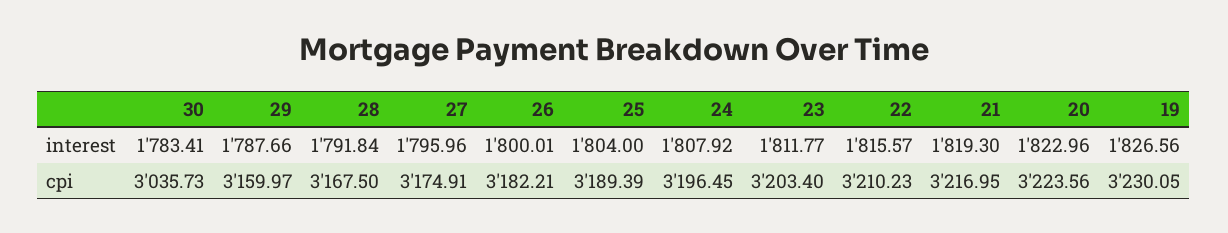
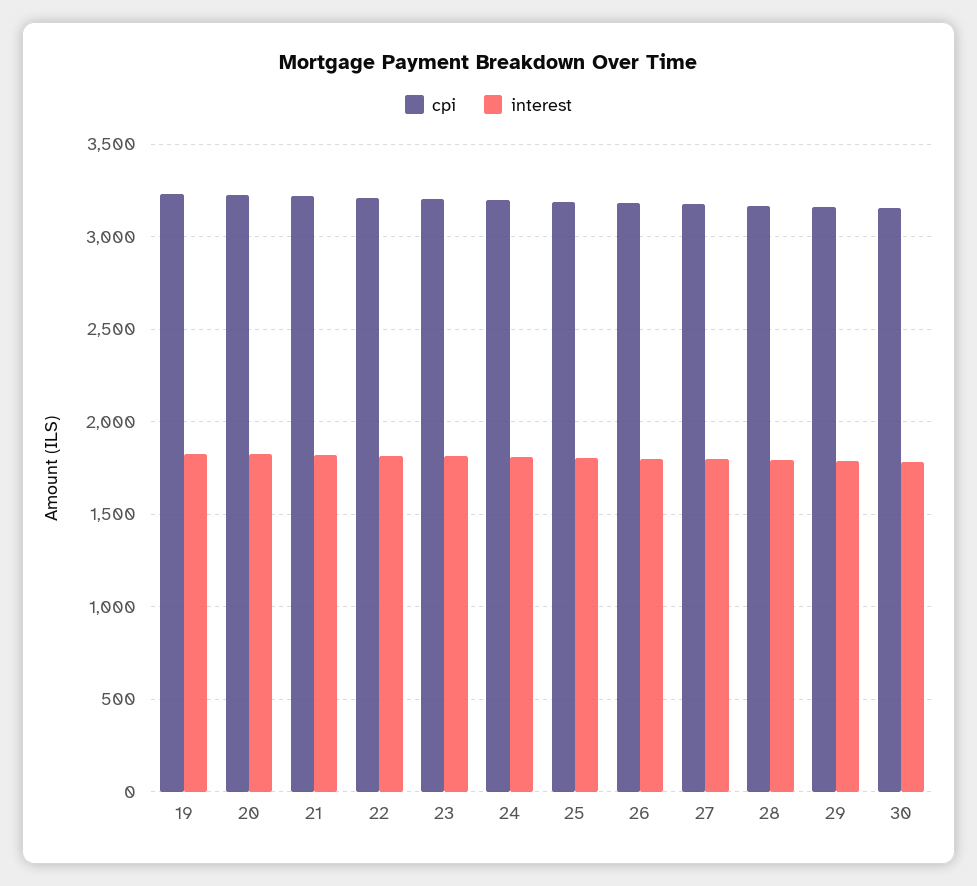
cpi, 30: 3035.73 -> 3150

